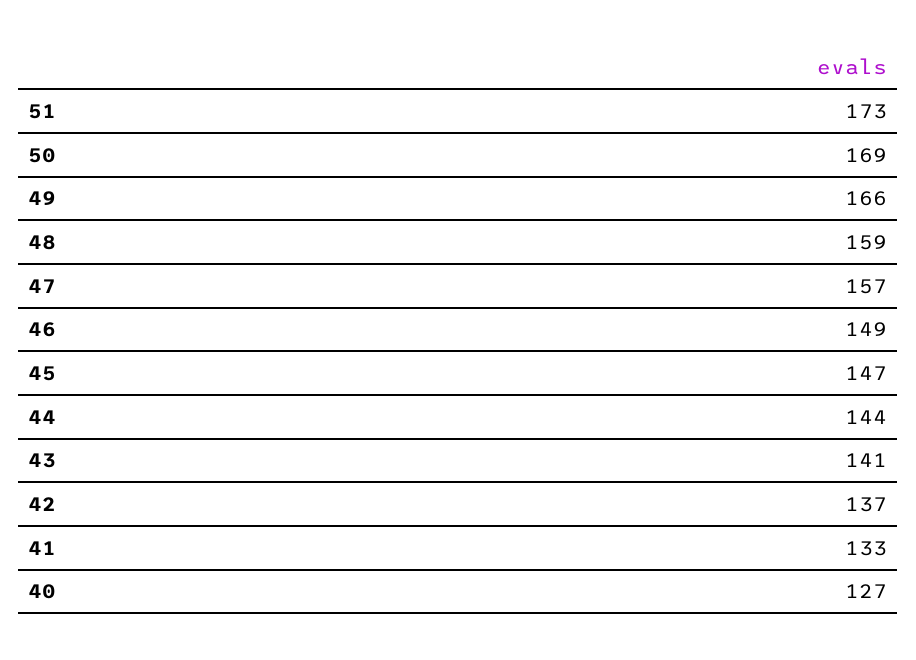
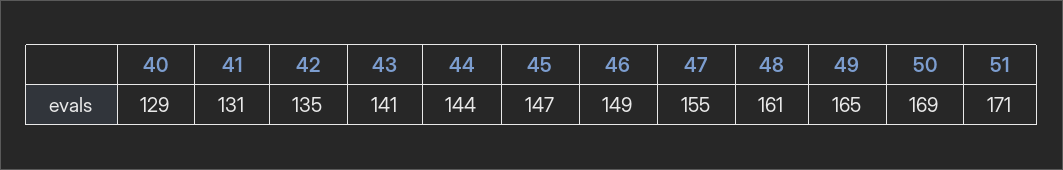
51: 173 -> 171
49: 166 -> 165
48: 159 -> 161
47: 157 -> 155
42: 137 -> 135
41: 133 -> 131
40: 127 -> 129

